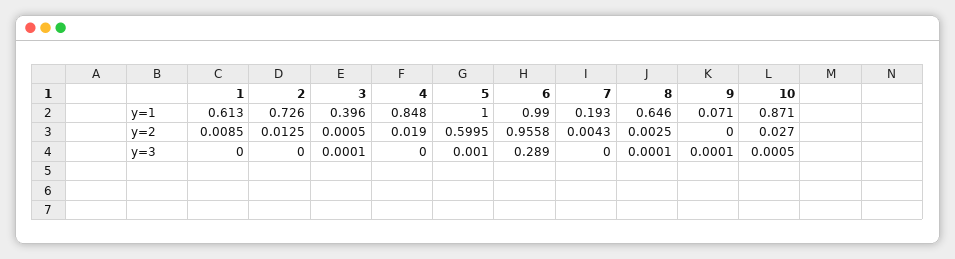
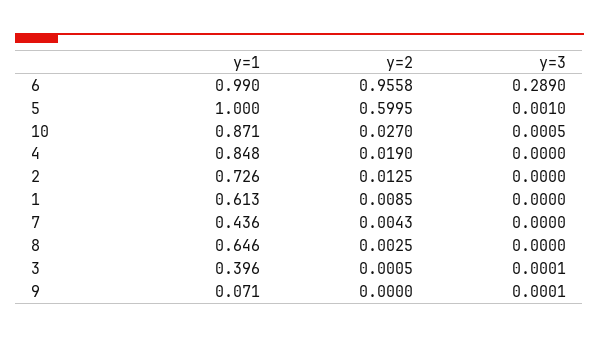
7, y=1: 0.193 -> 0.436
8, y=3: 0.0001 -> 0

